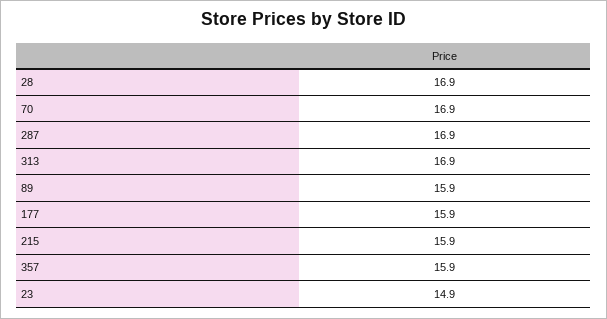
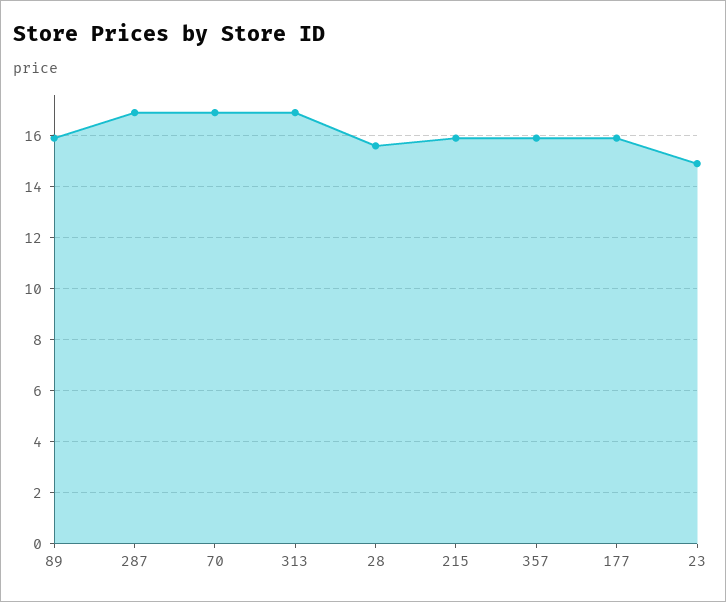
28: 16.9 -> 15.5

